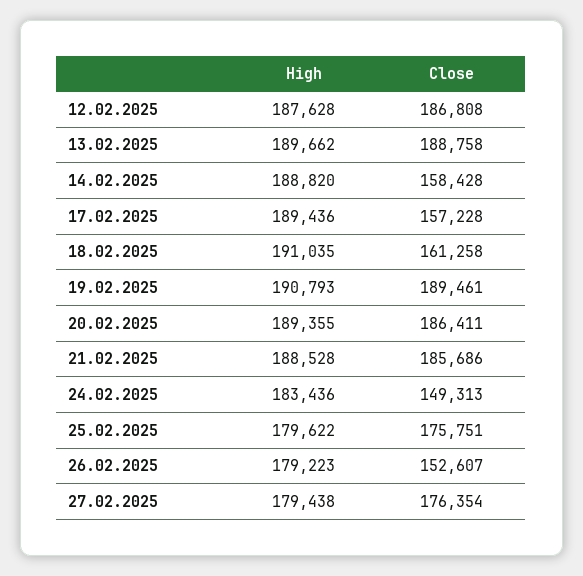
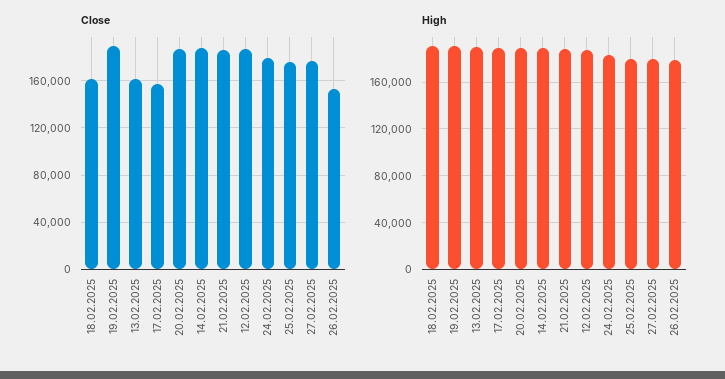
Close, 13.02.2025: 188758 -> 160000
Close, 14.02.2025: 158428 -> 190000
Close, 24.02.2025: 149313 -> 180000

